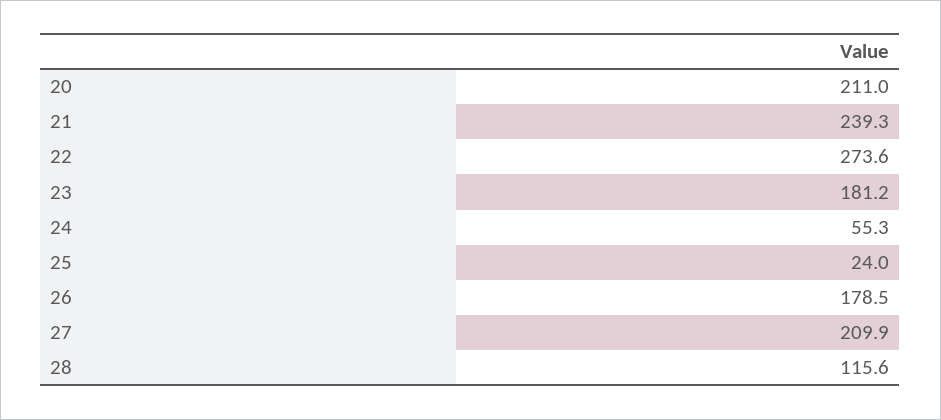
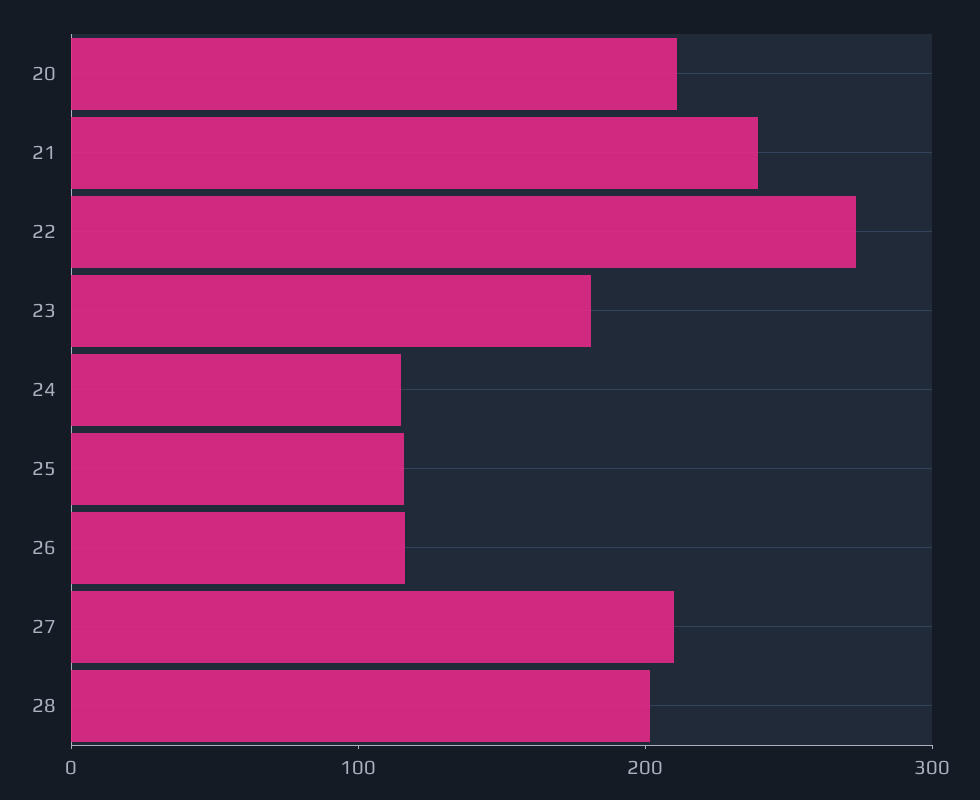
24: 55.3 -> 120
25: 24 -> 120
26: 178.5 -> 120
28: 115.6 -> 200

